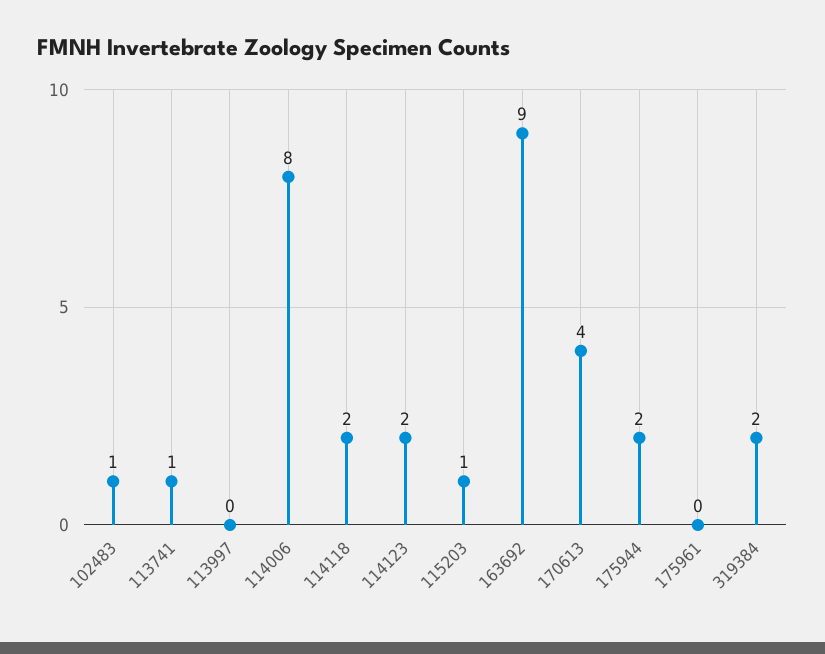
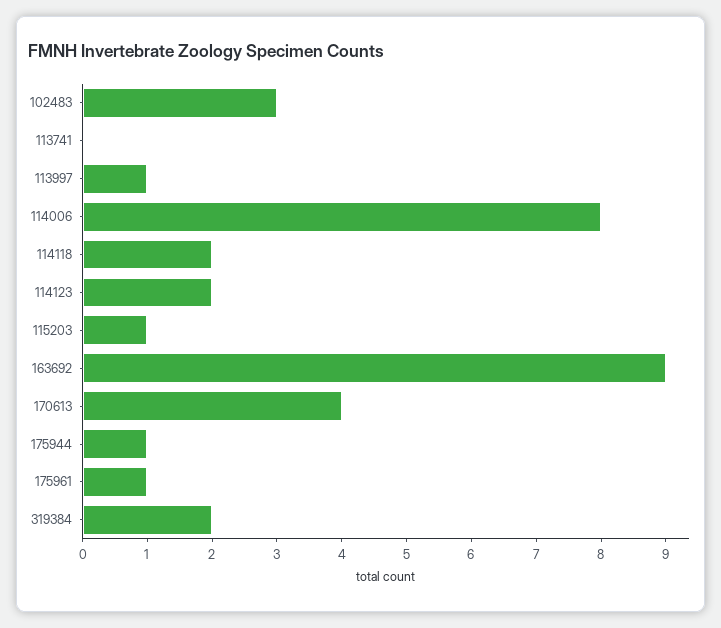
102483: 1 -> 3
113741: 1 -> 0
113997: 0 -> 1
175944: 2 -> 1
175961: 0 -> 1

